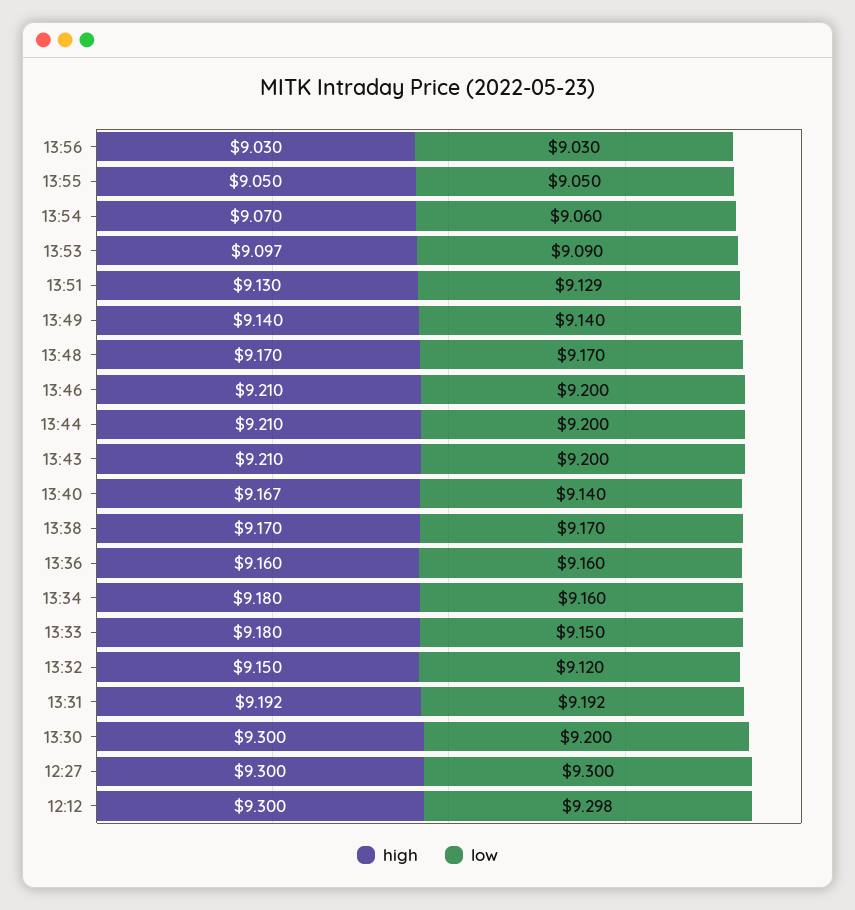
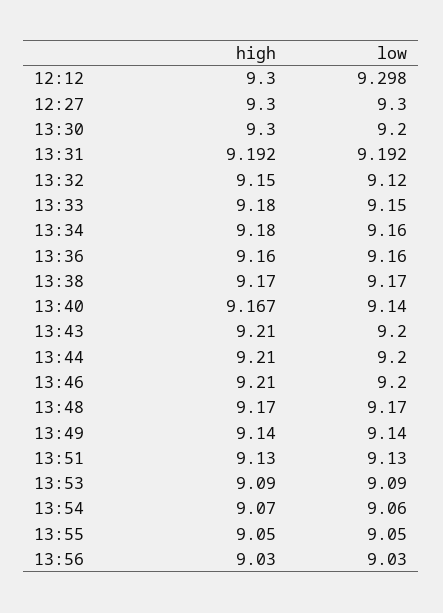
high, 13:53: 9.097 -> 9.09
low, 13:51: 9.129 -> 9.13

